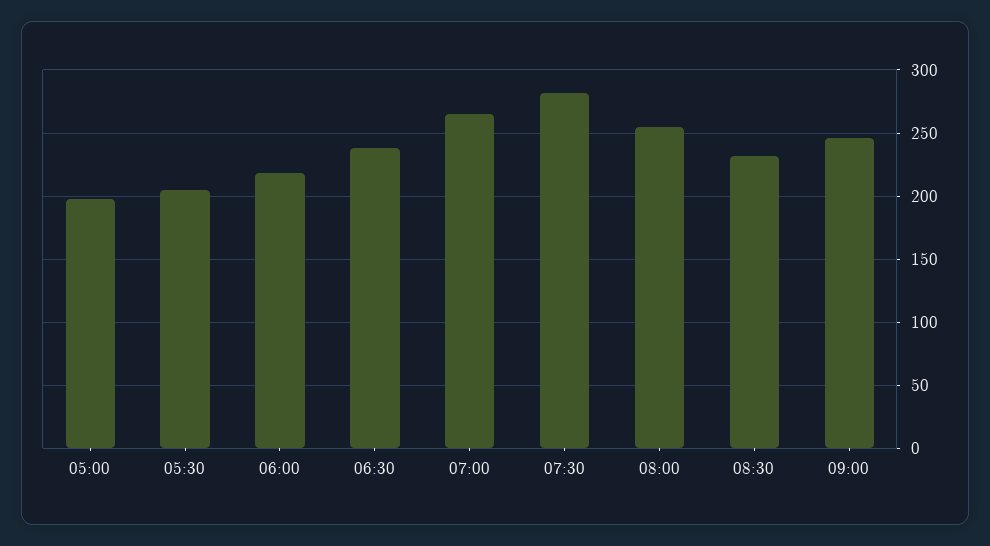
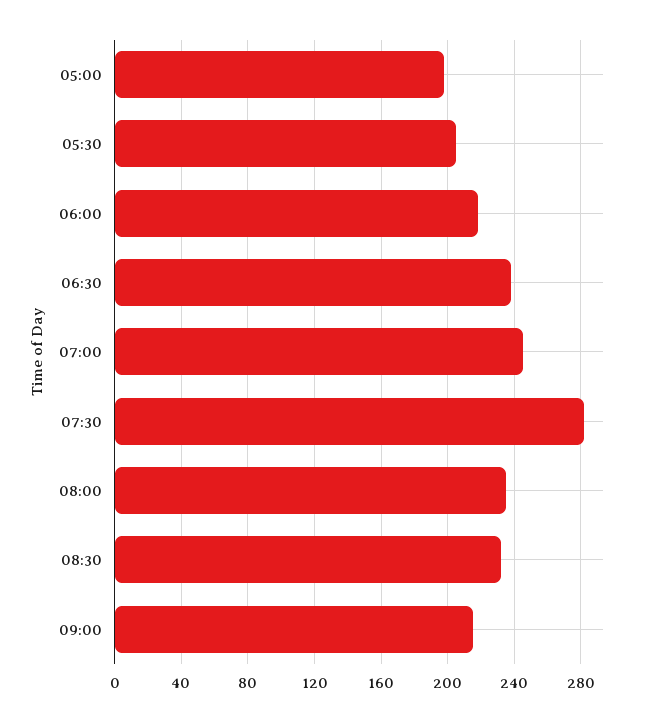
07:00: 265 -> 245
08:00: 255 -> 235
09:00: 245 -> 215

